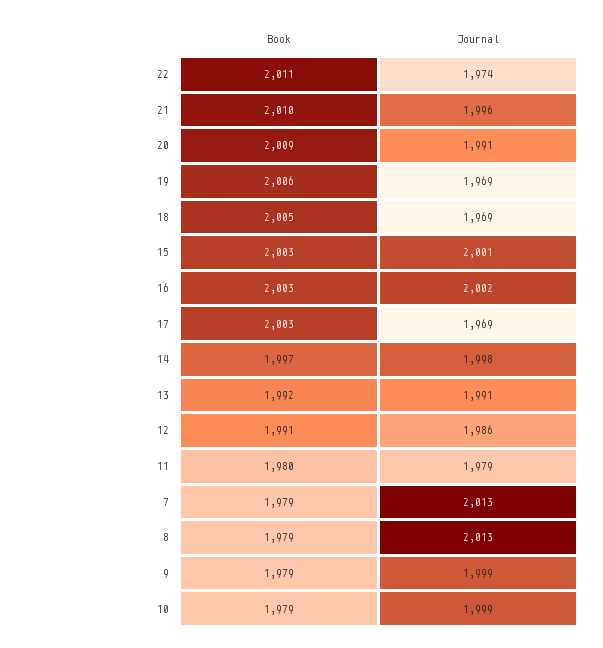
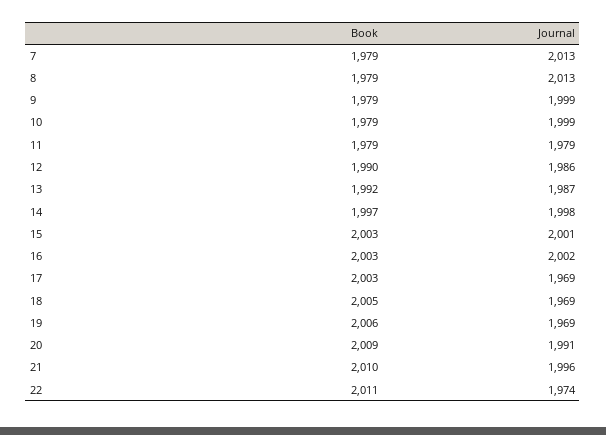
Journal, 13: 1991 -> 1987
Book, 12: 1991 -> 1990
Book, 11: 1980 -> 1979

